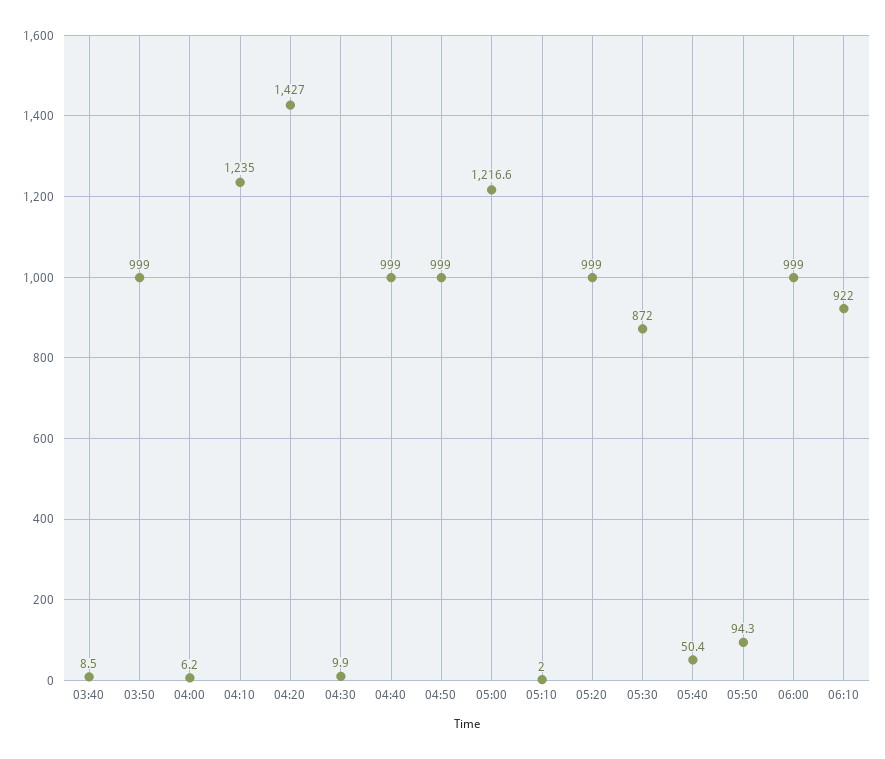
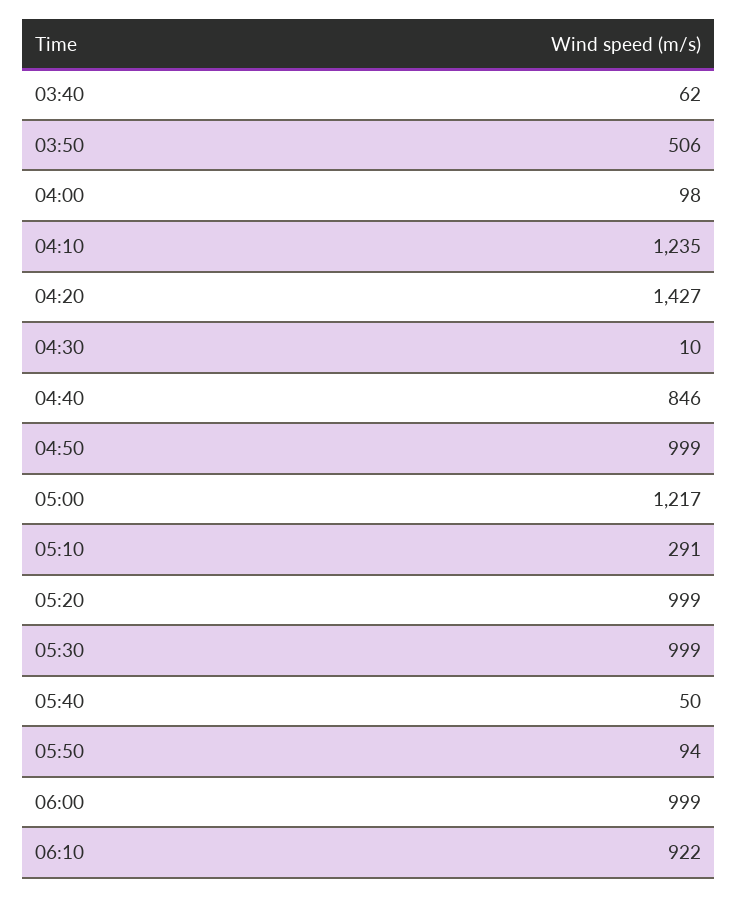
03:40: 8.5 -> 62
03:50: 999 -> 506
04:00: 6.2 -> 98
04:40: 999 -> 846
05:10: 2 -> 291
05:30: 872 -> 999

